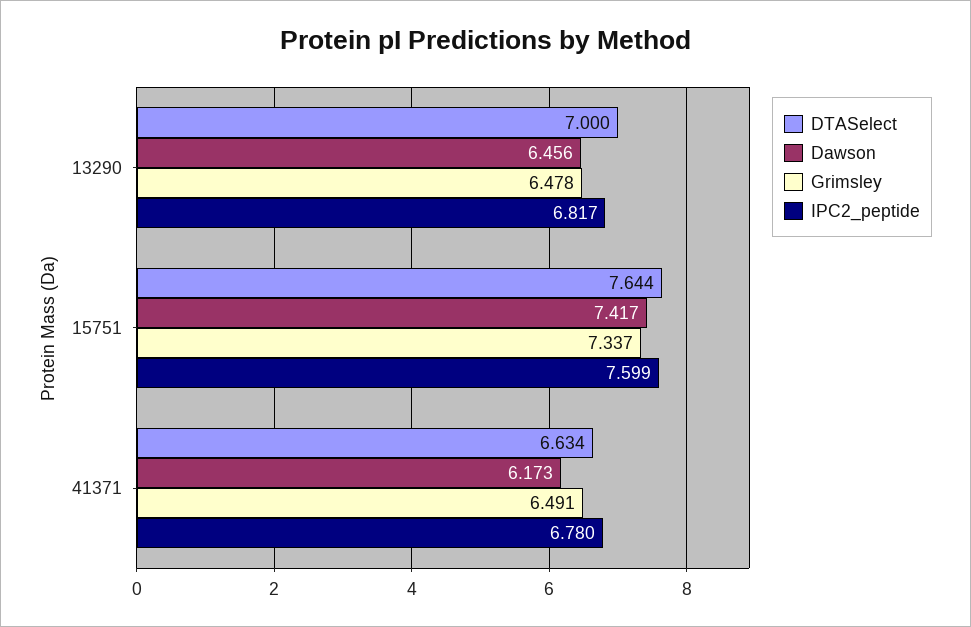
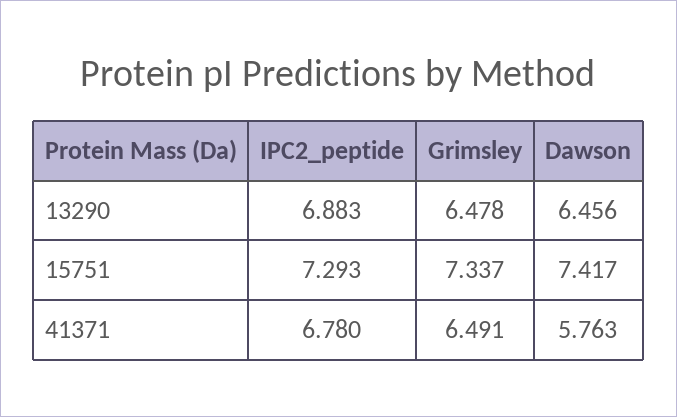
DTASelect, 13290: 7 -> none
IPC2_peptide, 13290: 6.817 -> 6.883
DTASelect, 15751: 7.644 -> none
IPC2_peptide, 15751: 7.599 -> 7.293
DTASelect, 41371: 6.634 -> none
Dawson, 41371: 6.173 -> 5.763

